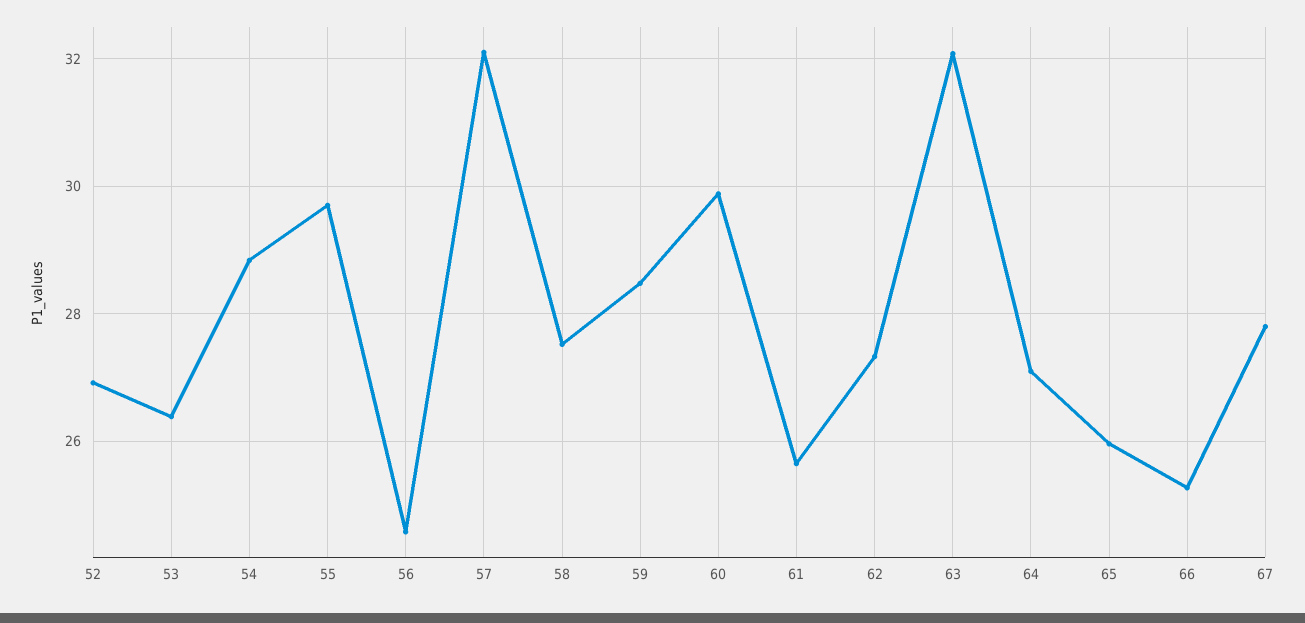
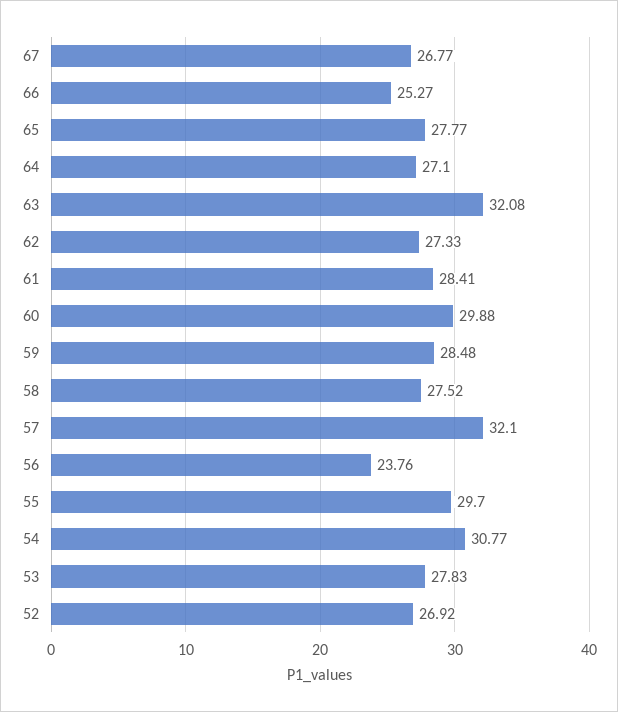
53: 26.4 -> 27.83
54: 28.8 -> 30.77
56: 24.6 -> 23.76
61: 25.6 -> 28.41
65: 26 -> 27.77
67: 27.8 -> 26.77

